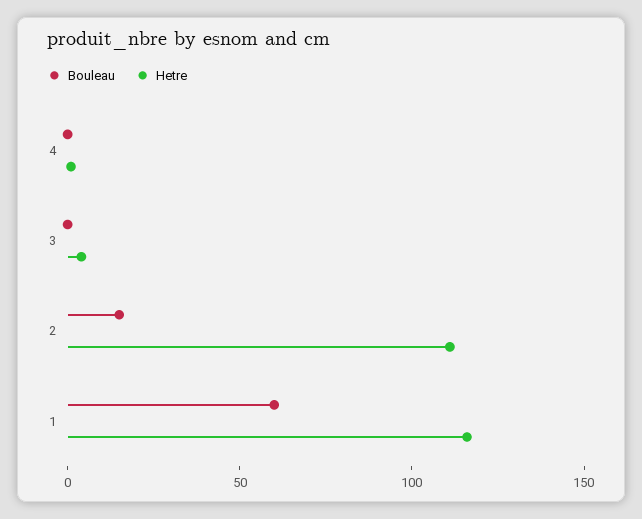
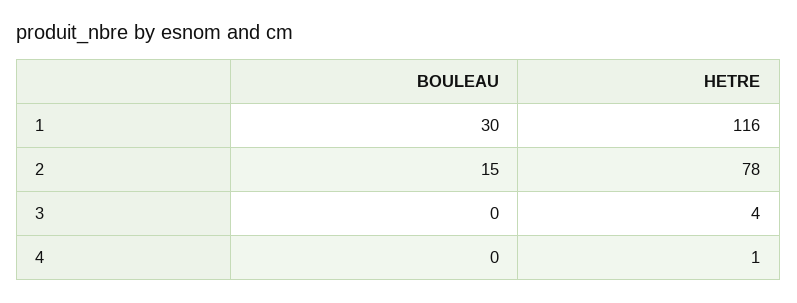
Hetre, 2: 110 -> 78
Bouleau, 1: 60 -> 30

